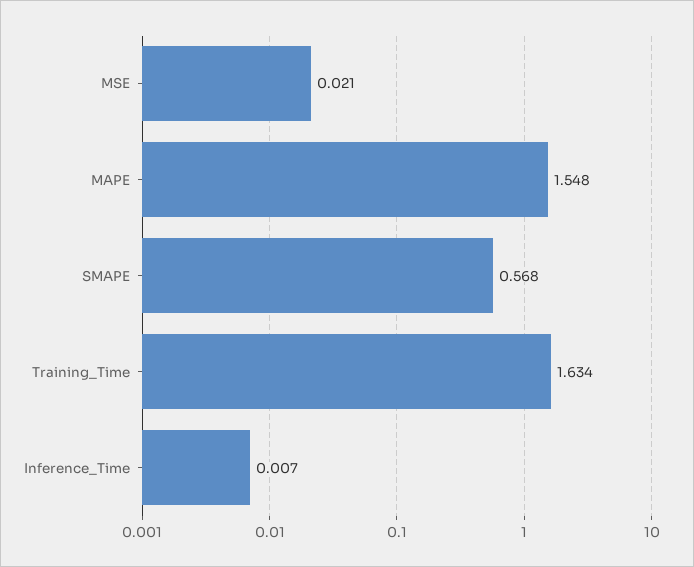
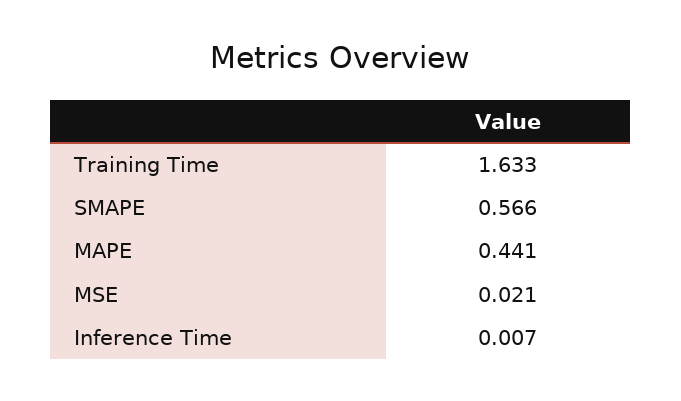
MAPE: 1.548 -> 0.441
SMAPE: 0.568 -> 0.566
Training_Time: 1.634 -> 1.633

